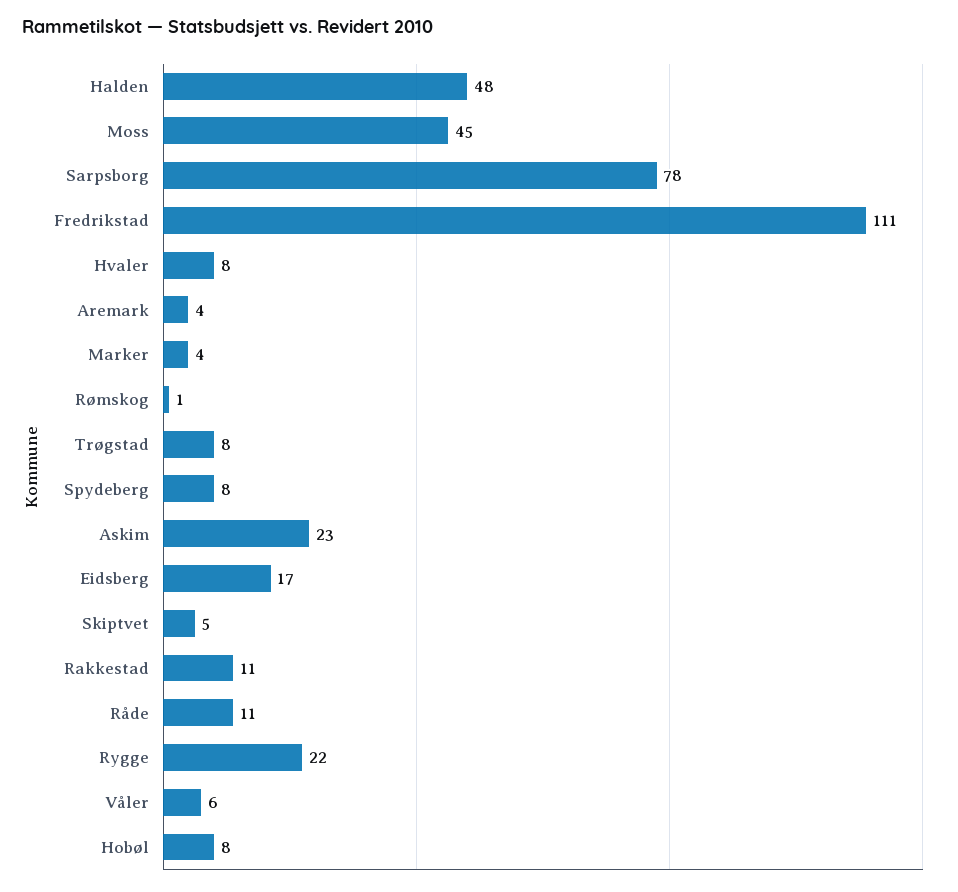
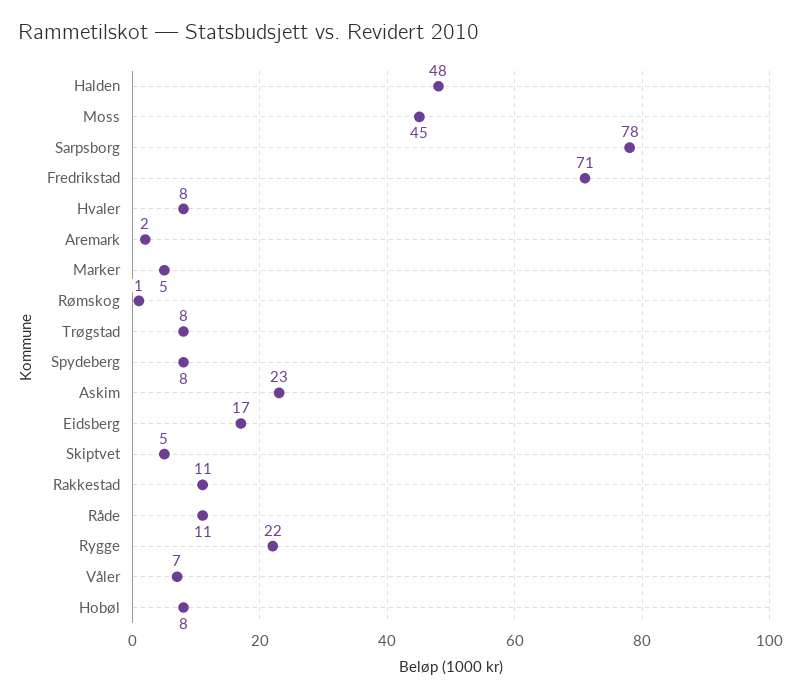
Fredrikstad: 111 -> 71
Aremark: 4 -> 2
Marker: 4 -> 5
Våler: 6 -> 7

